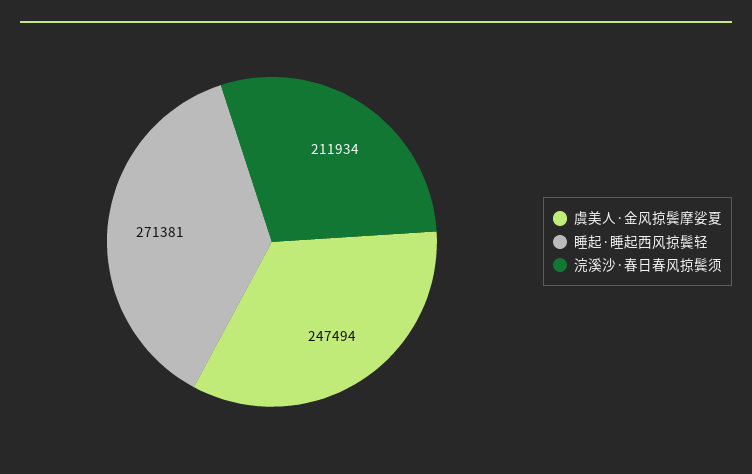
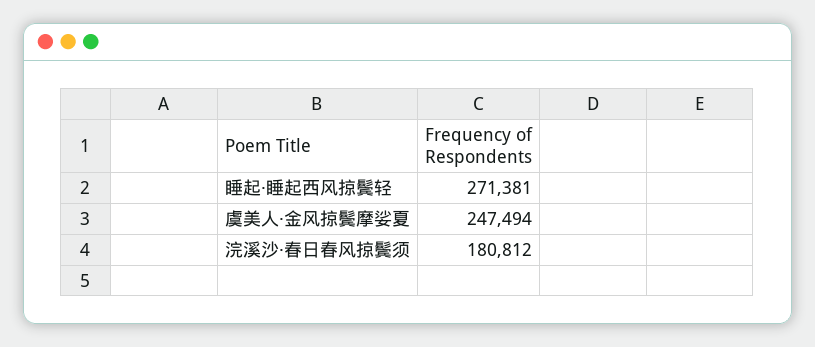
浣溪沙·春日春风掠鬓须: 211934 -> 180812

